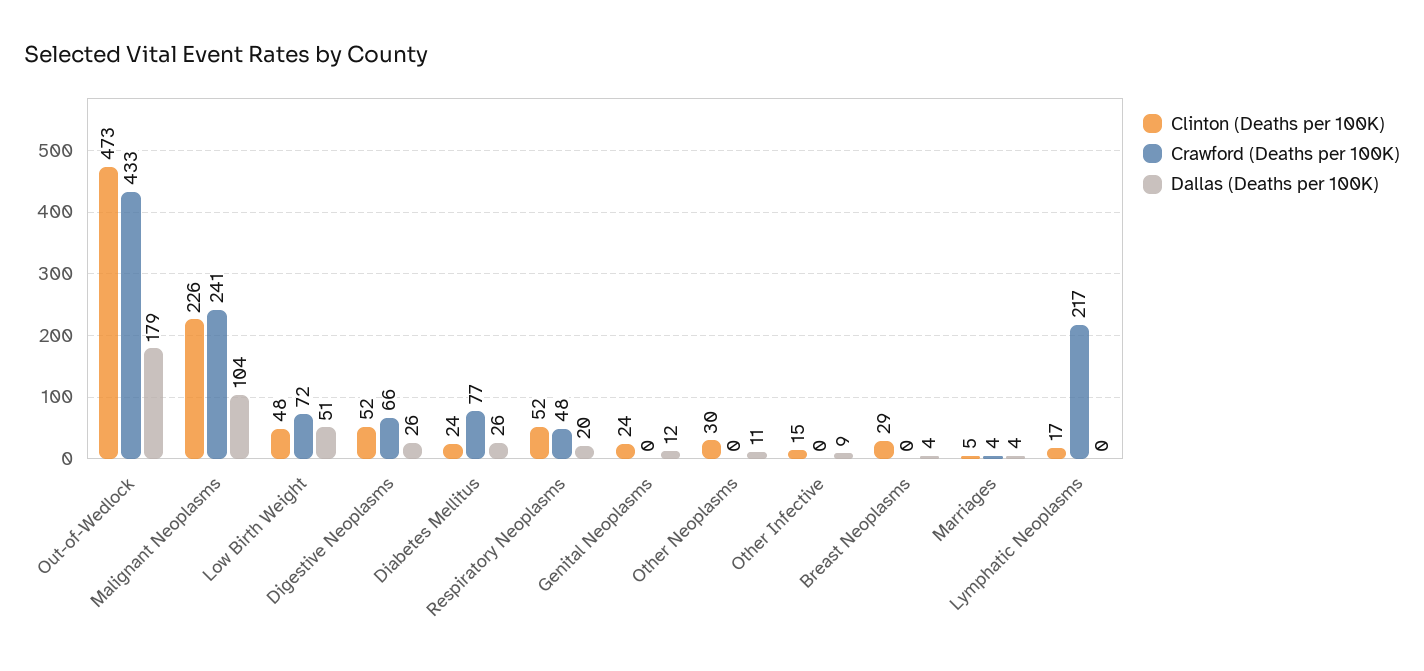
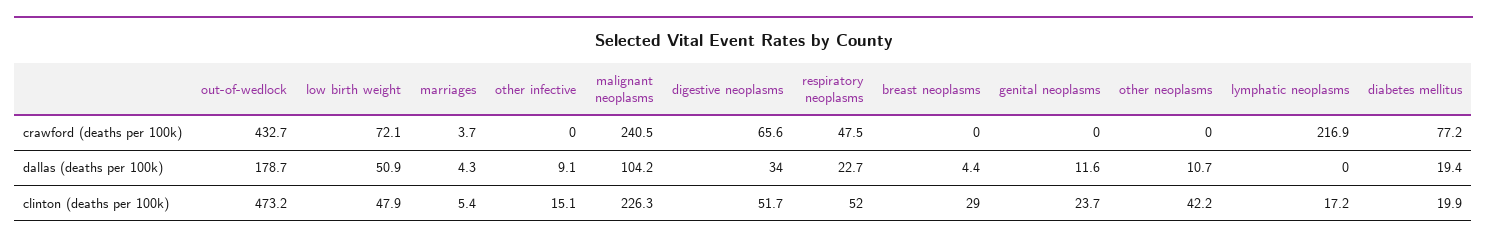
Dallas (Deaths per 100K), Digestive Neoplasms: 26 -> 34
Clinton (Deaths per 100K), Diabetes Mellitus: 24 -> 19.9
Dallas (Deaths per 100K), Diabetes Mellitus: 26 -> 19.4
Dallas (Deaths per 100K), Respiratory Neoplasms: 20 -> 22.7
Clinton (Deaths per 100K), Other Neoplasms: 30 -> 42.2

